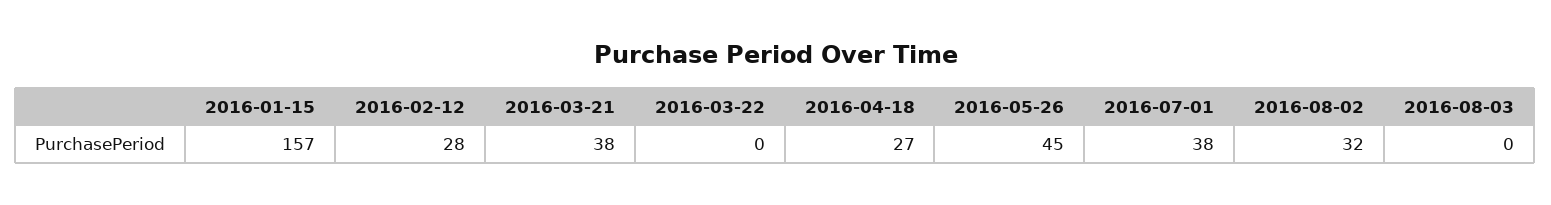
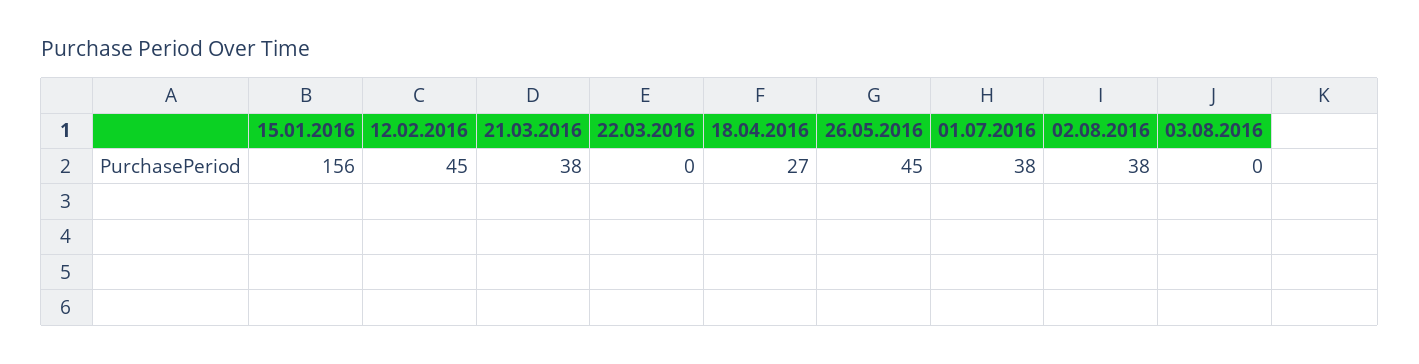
2016-01-15: 157 -> 156
2016-02-12: 28 -> 45
2016-08-02: 32 -> 38

